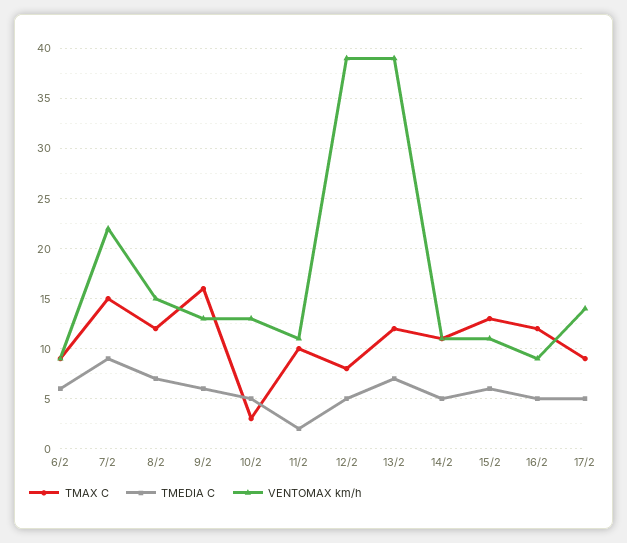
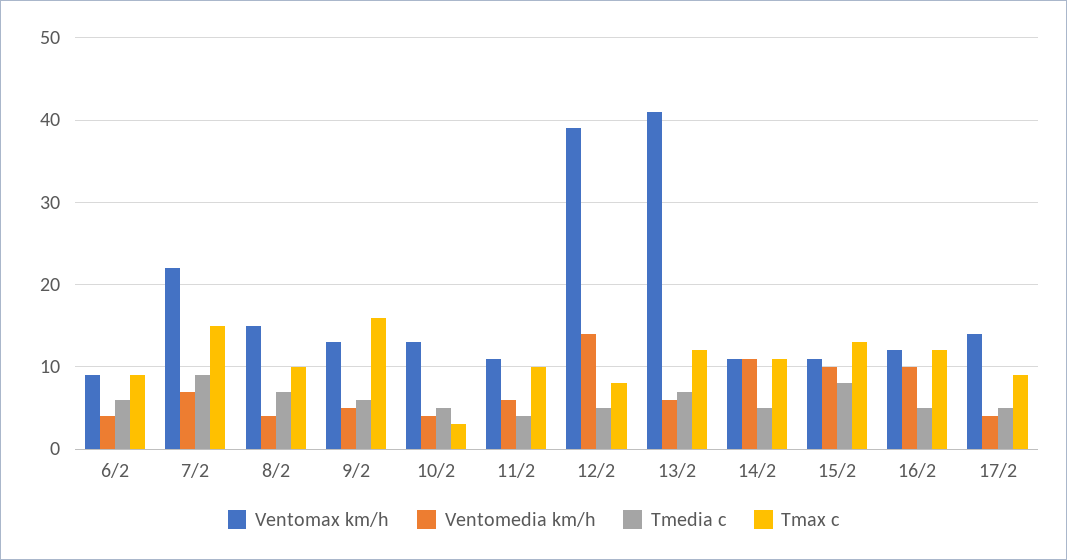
TMAX C, 8/2: 12 -> 10
TMEDIA C, 11/2: 2 -> 4
VENTOMAX km/h, 13/2: 39 -> 41
TMEDIA C, 15/2: 6 -> 8
VENTOMAX km/h, 16/2: 9 -> 12
Ventomedia km/h, 6/2: none -> 4
Ventomedia km/h, 7/2: none -> 7
Ventomedia km/h, 8/2: none -> 4
Ventomedia km/h, 9/2: none -> 5
Ventomedia km/h, 10/2: none -> 4
Ventomedia km/h, 11/2: none -> 6
Ventomedia km/h, 12/2: none -> 14
Ventomedia km/h, 13/2: none -> 6
Ventomedia km/h, 14/2: none -> 11
Ventomedia km/h, 15/2: none -> 10
Ventomedia km/h, 16/2: none -> 10
Ventomedia km/h, 17/2: none -> 4

